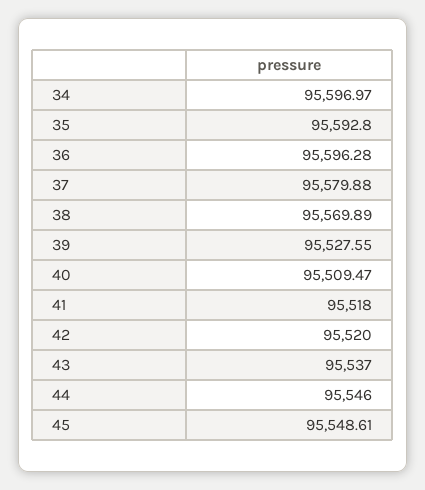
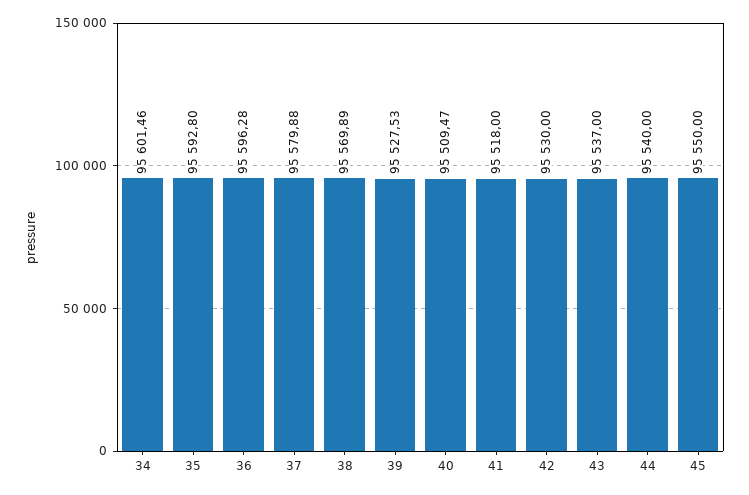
34: 95596.97 -> 95601.46
39: 95527.55 -> 95527.53
42: 95520 -> 95530
44: 95546 -> 95540
45: 95548.61 -> 95550

